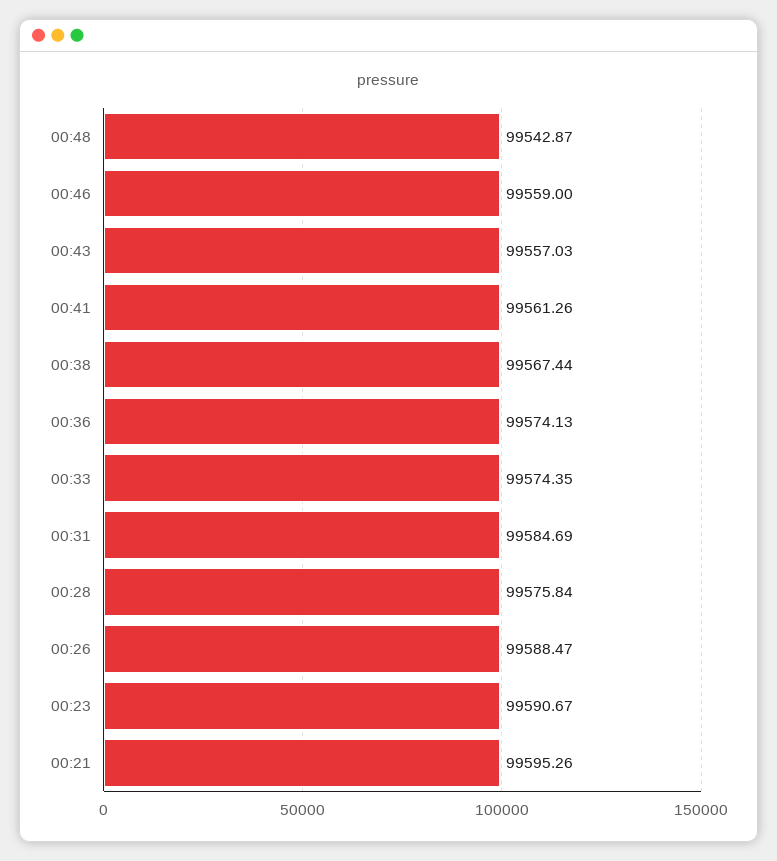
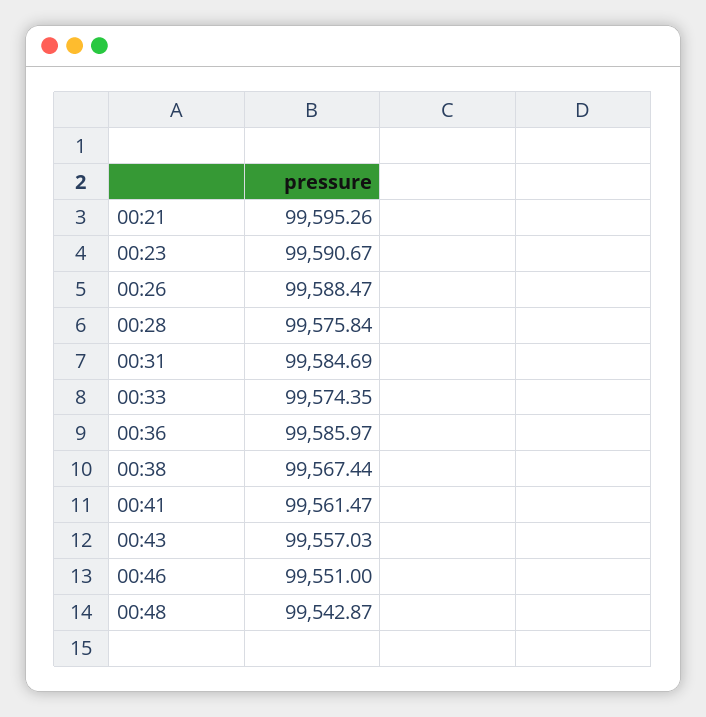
00:46: 99559 -> 99551
00:41: 99561.26 -> 99561.47
00:36: 99574.13 -> 99585.97

